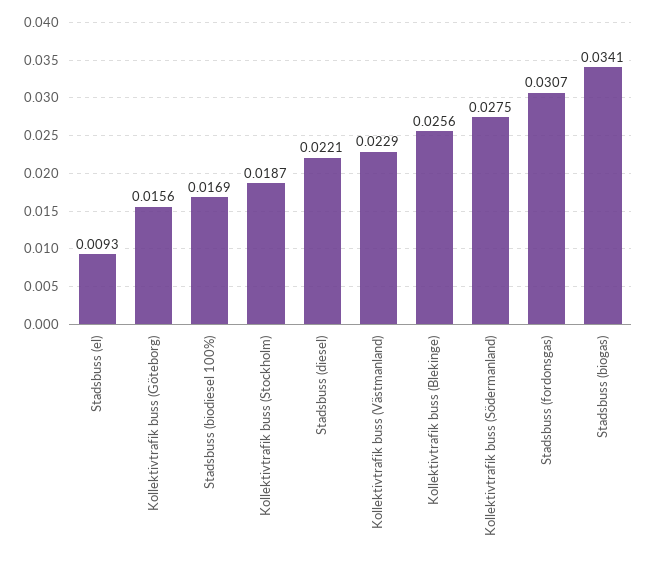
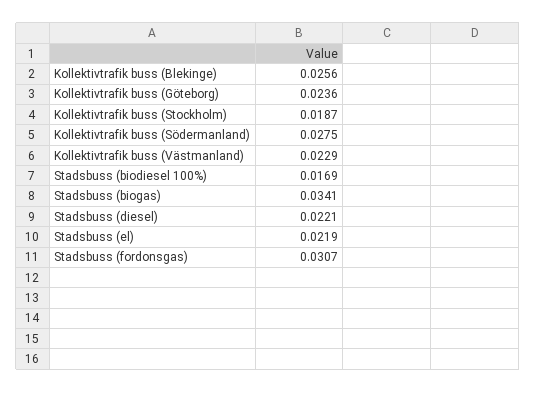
Stadsbuss (el): 0.0093 -> 0.0219
Kollektivtrafik buss (Göteborg): 0.0156 -> 0.0236

